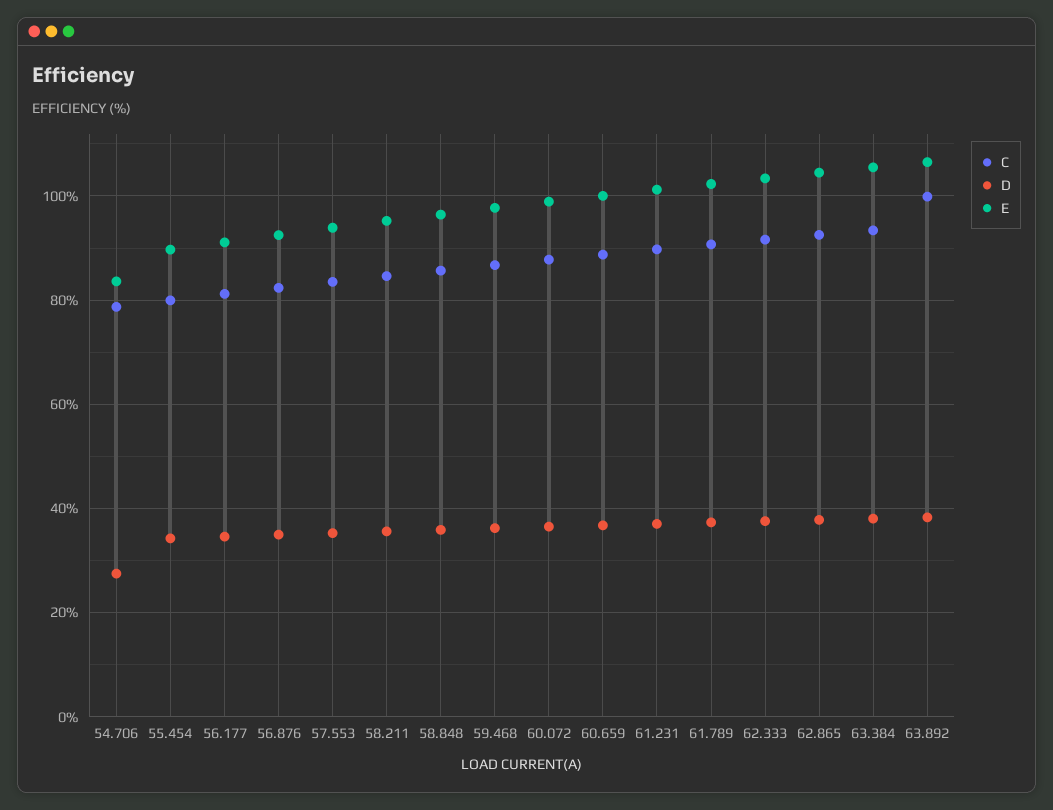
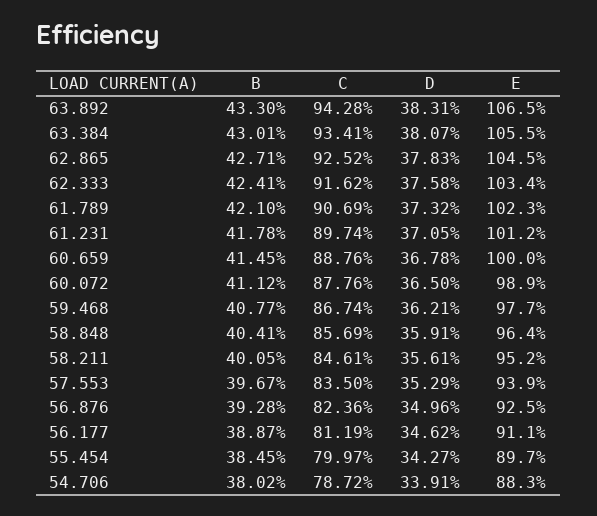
D, 54.706: 28 -> 33.91
E, 54.706: 84 -> 88.3
C, 63.892: 100 -> 94.28
B, 63.892: none -> 43.3
B, 63.384: none -> 43.01
B, 62.865: none -> 42.71
B, 62.333: none -> 42.41
B, 61.789: none -> 42.1
B, 61.231: none -> 41.78
B, 60.659: none -> 41.45
B, 60.072: none -> 41.12
B, 59.468: none -> 40.77
B, 58.848: none -> 40.41
B, 58.211: none -> 40.05
B, 57.553: none -> 39.67
B, 56.876: none -> 39.28
B, 56.177: none -> 38.87
B, 55.454: none -> 38.45
B, 54.706: none -> 38.02

